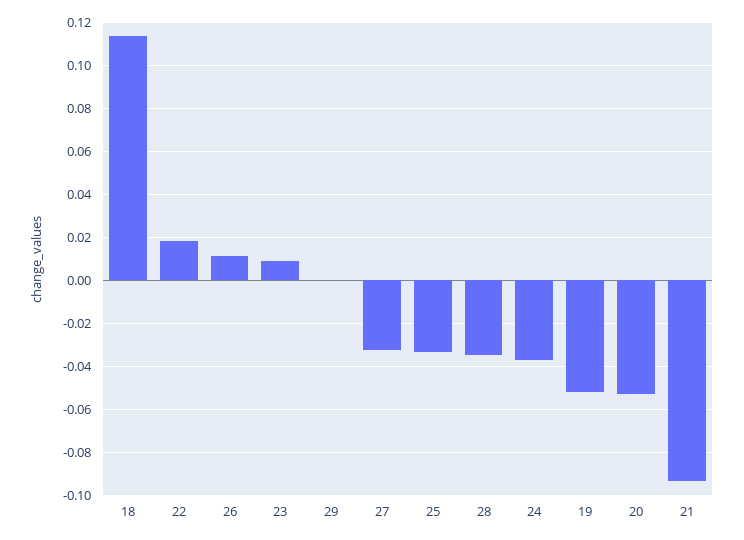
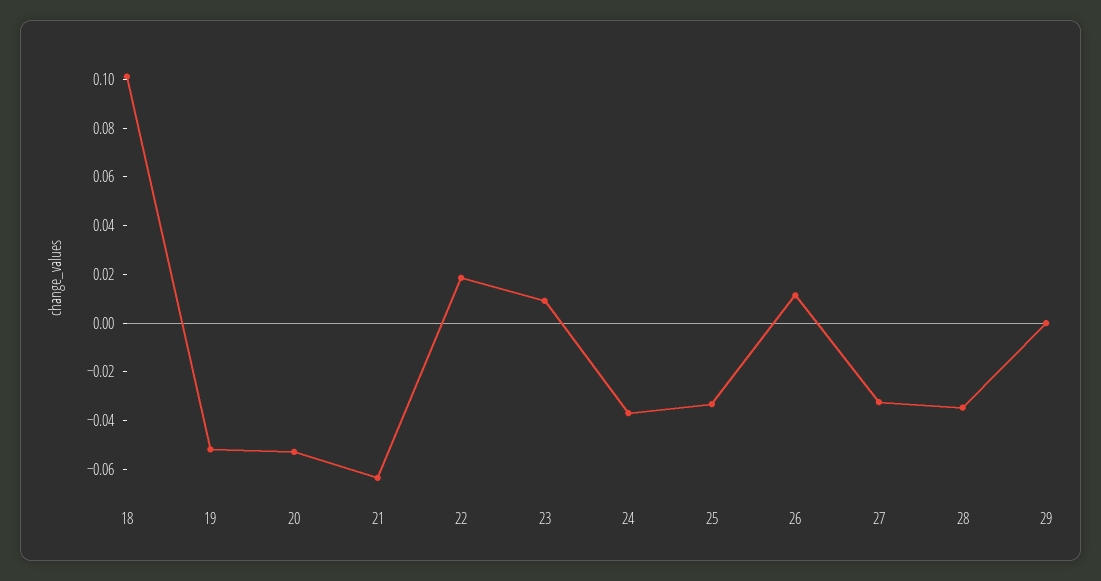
18: 0.115 -> 0.1
21: -0.095 -> -0.065

